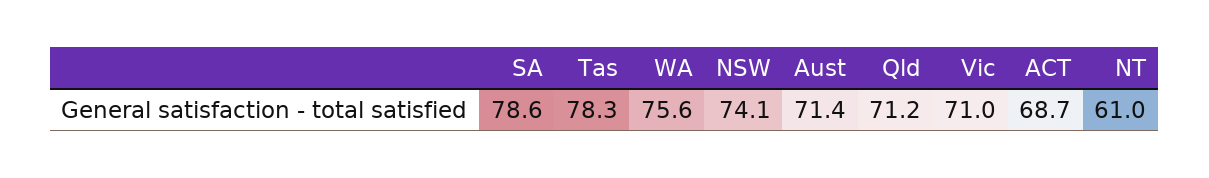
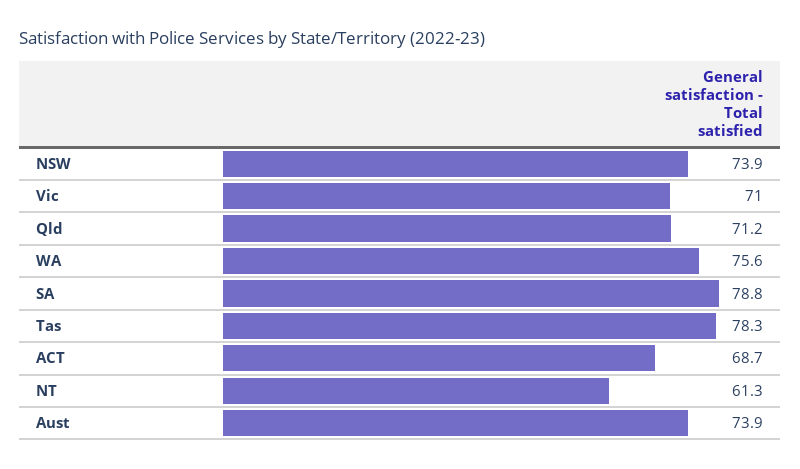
SA: 78.6 -> 78.8
NSW: 74.1 -> 73.9
Aust: 71.4 -> 73.9
NT: 61 -> 61.3

